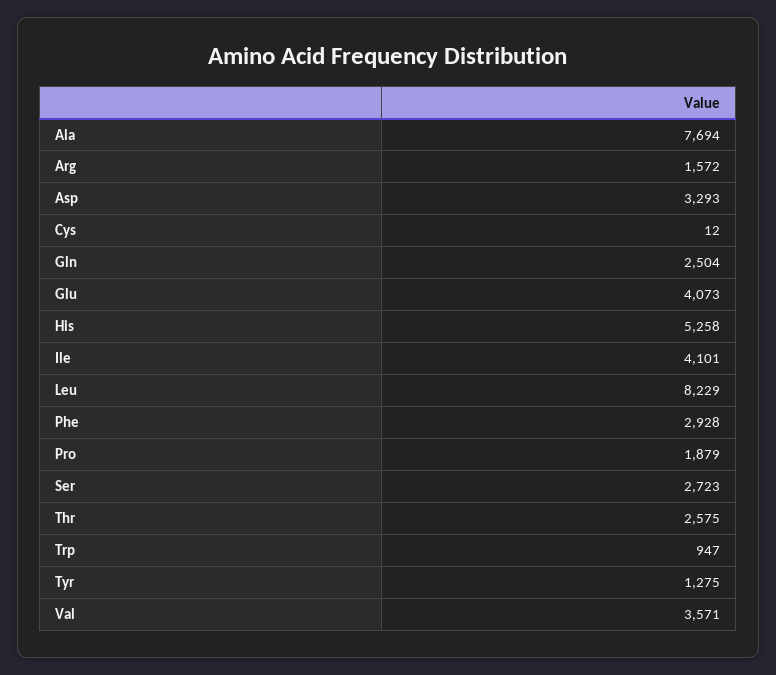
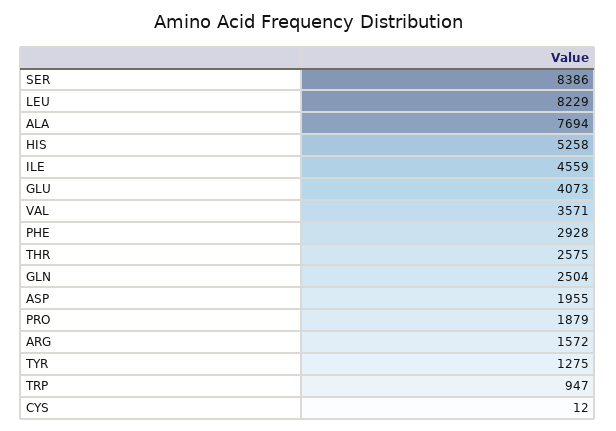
Asp: 3293 -> 1955
Ile: 4101 -> 4559
Ser: 2723 -> 8386

